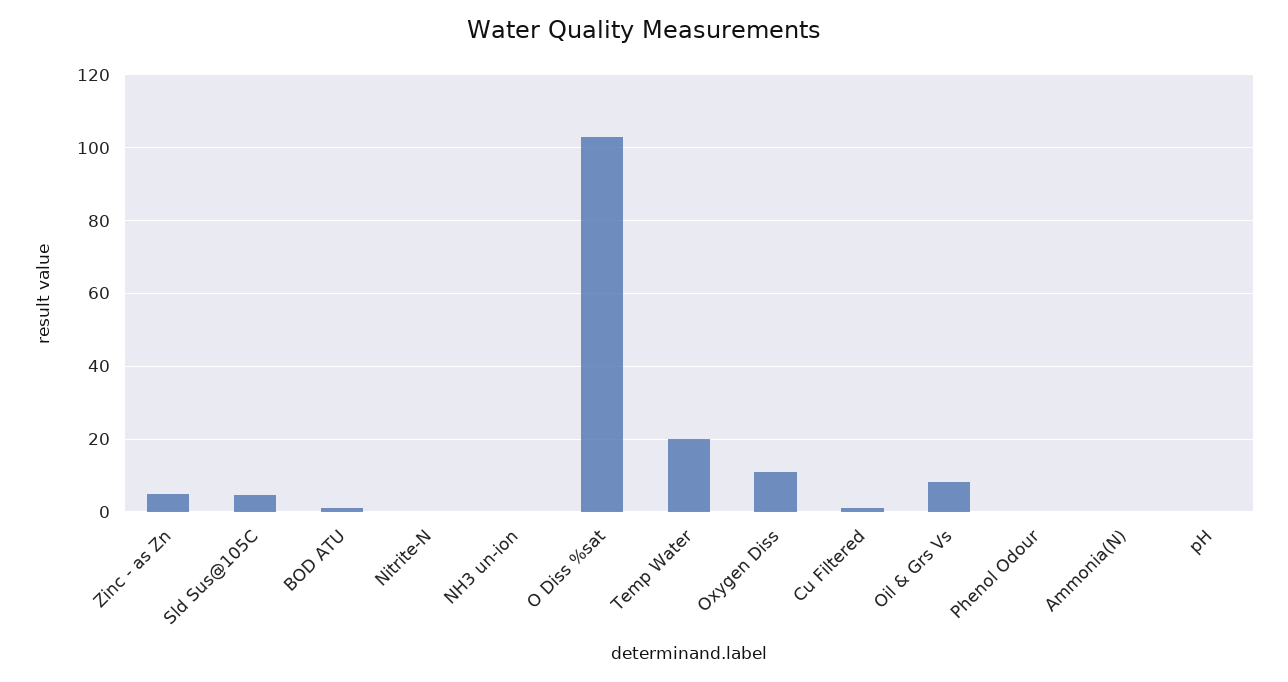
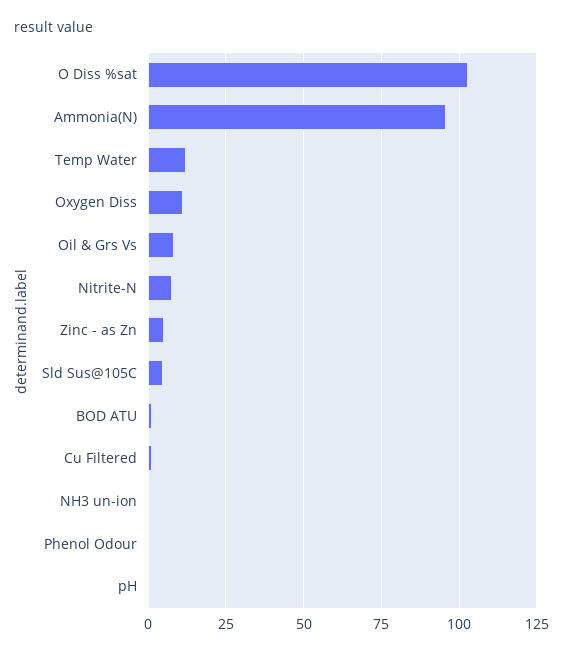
Nitrite-N: 0 -> 7.5
Temp Water: 20 -> 12.5
Ammonia(N): 0 -> 95

